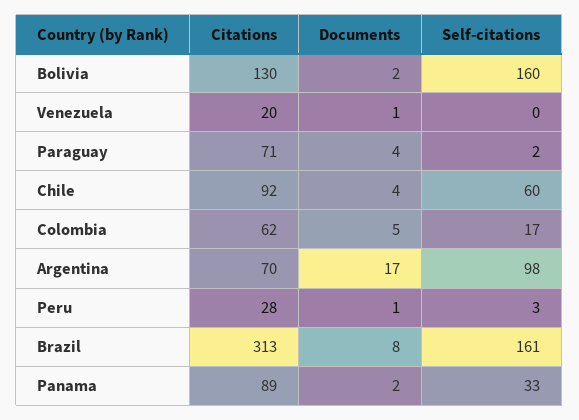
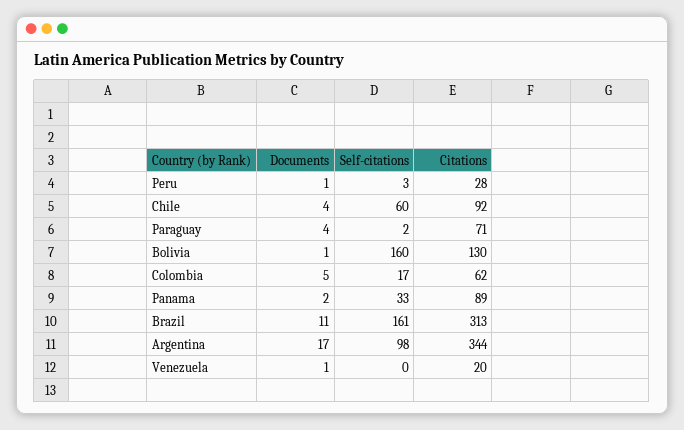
Documents, Bolivia: 2 -> 1
Citations, Argentina: 70 -> 344
Documents, Brazil: 8 -> 11

